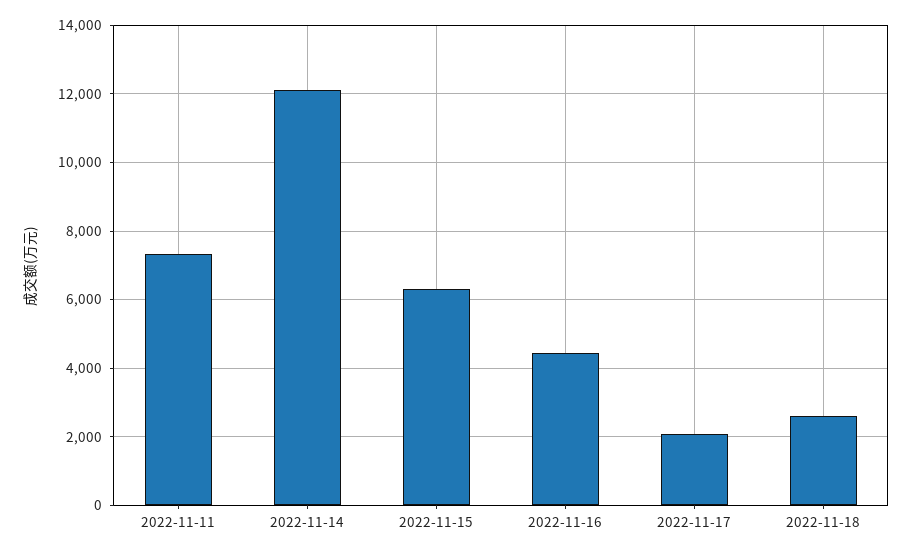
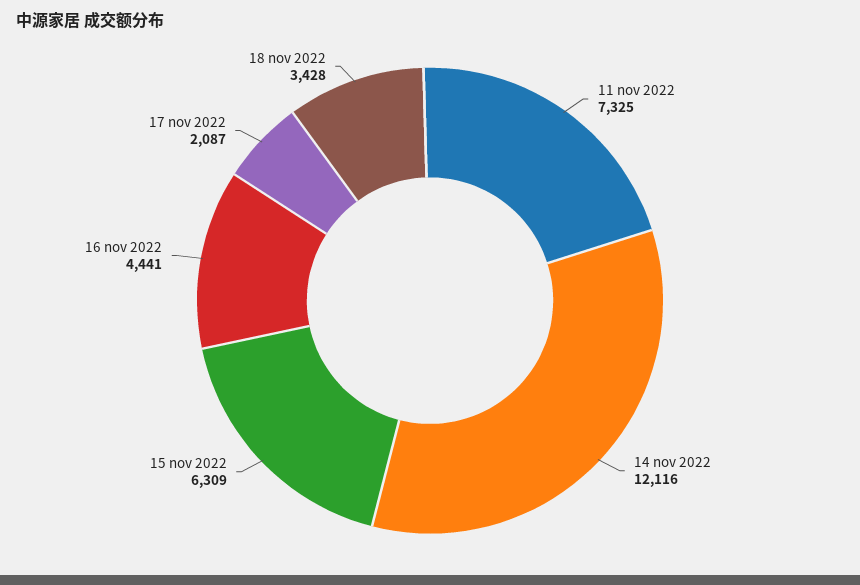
2022-11-18: 2600 -> 3428

